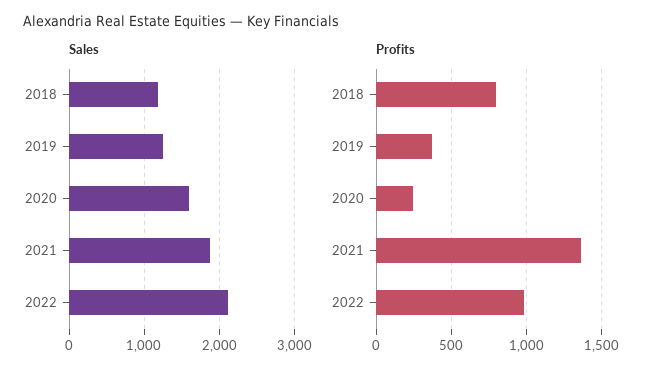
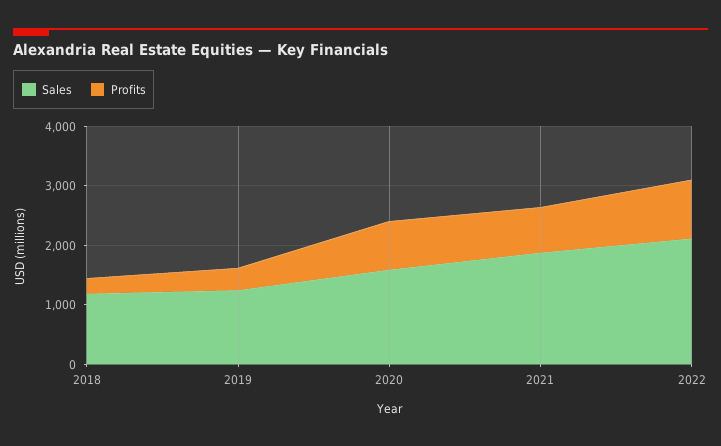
Profits, 2018: 800 -> 200
Profits, 2020: 250 -> 800
Profits, 2021: 1350 -> 800

